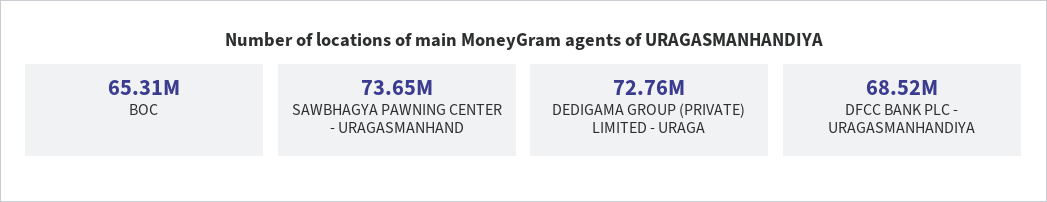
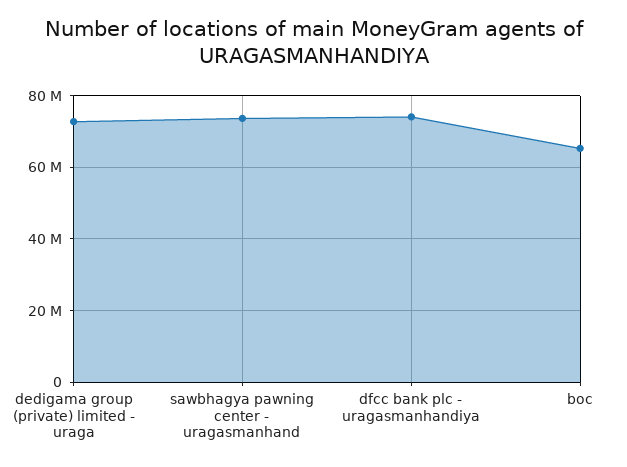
DFCC BANK PLC - URAGASMANHANDIYA: 68520000 -> 74000000

